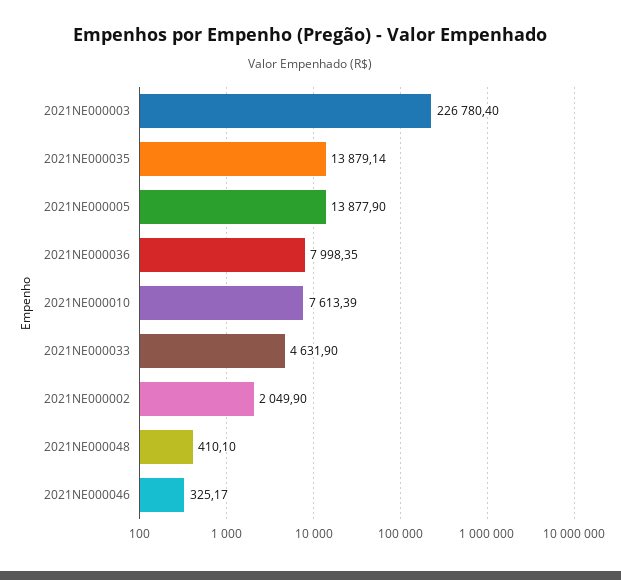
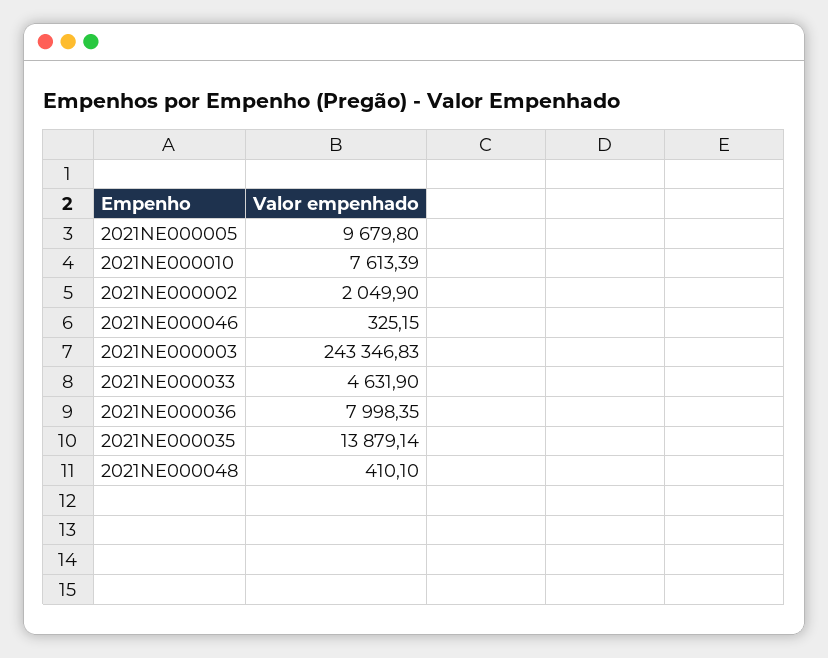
2021NE000003: 226780.4 -> 243346.83
2021NE000005: 13877.9 -> 9679.8
2021NE000046: 325.17 -> 325.15

